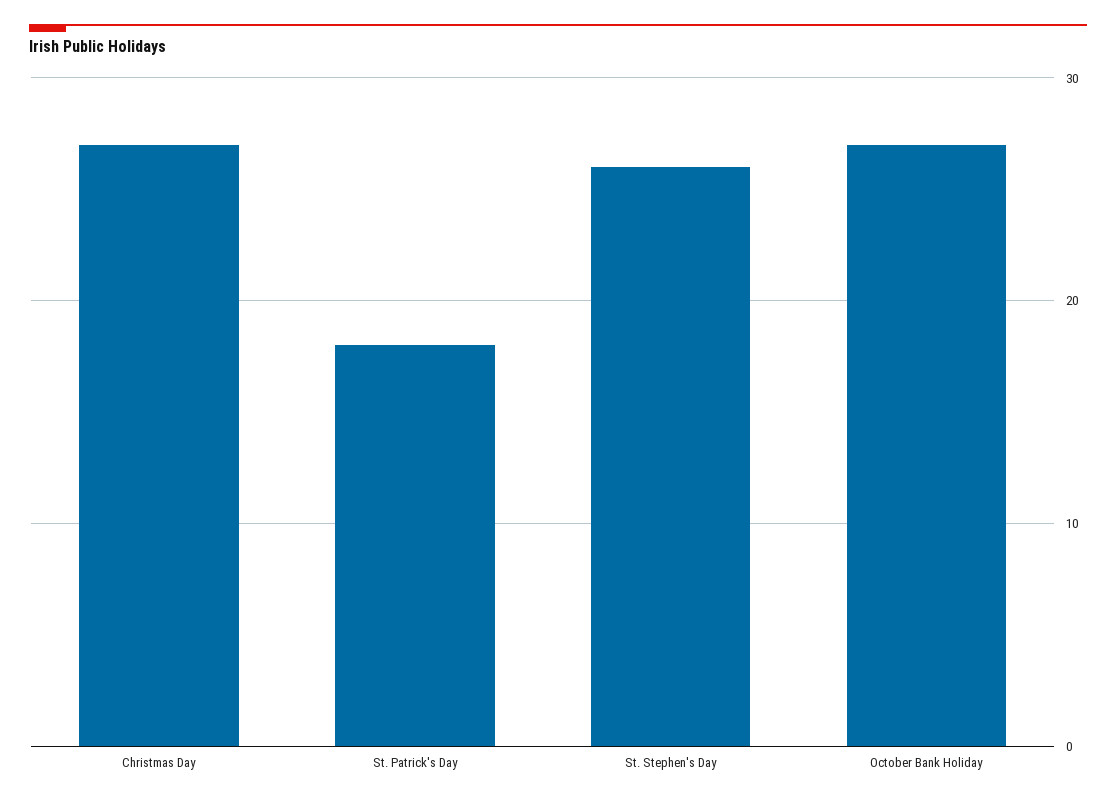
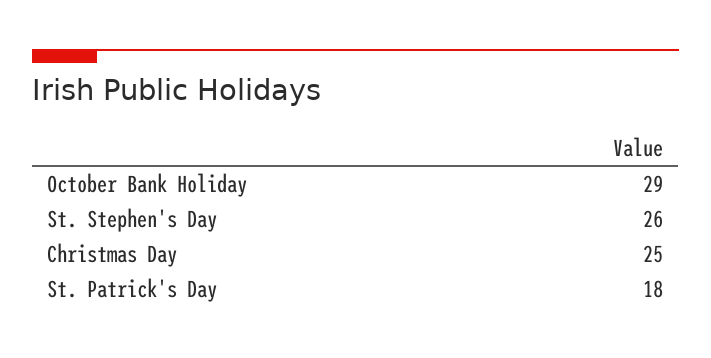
Christmas Day: 27 -> 25
October Bank Holiday: 27 -> 29

